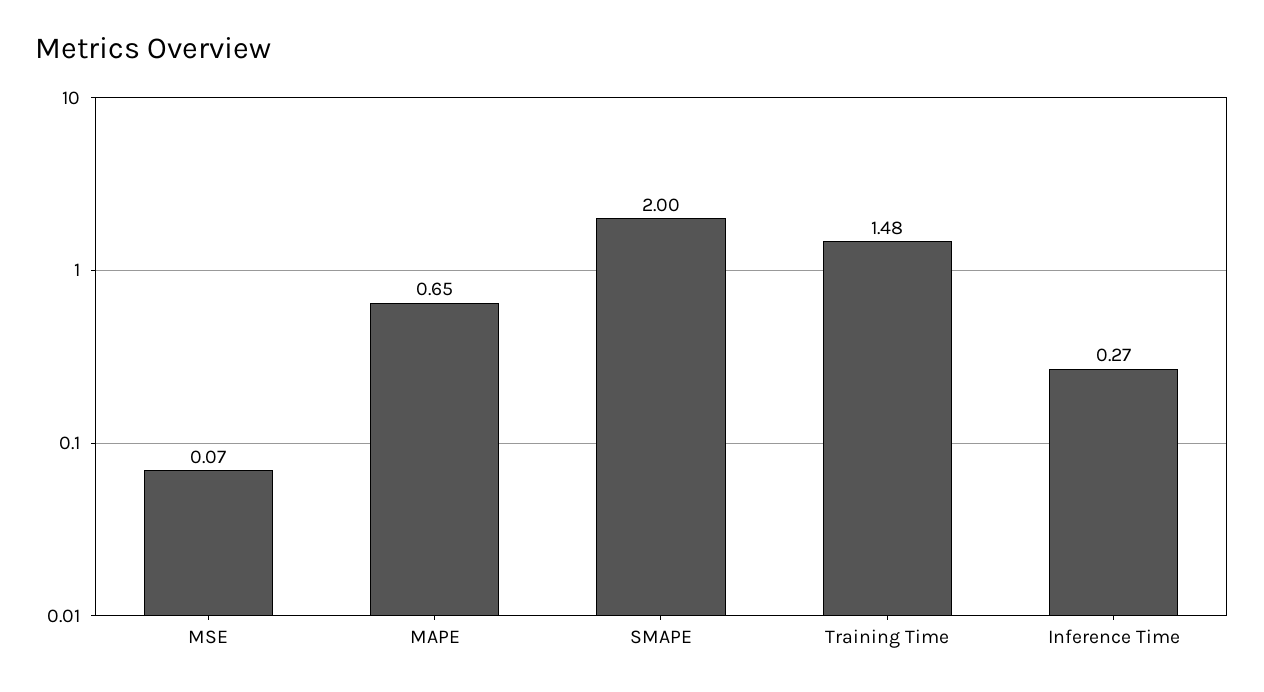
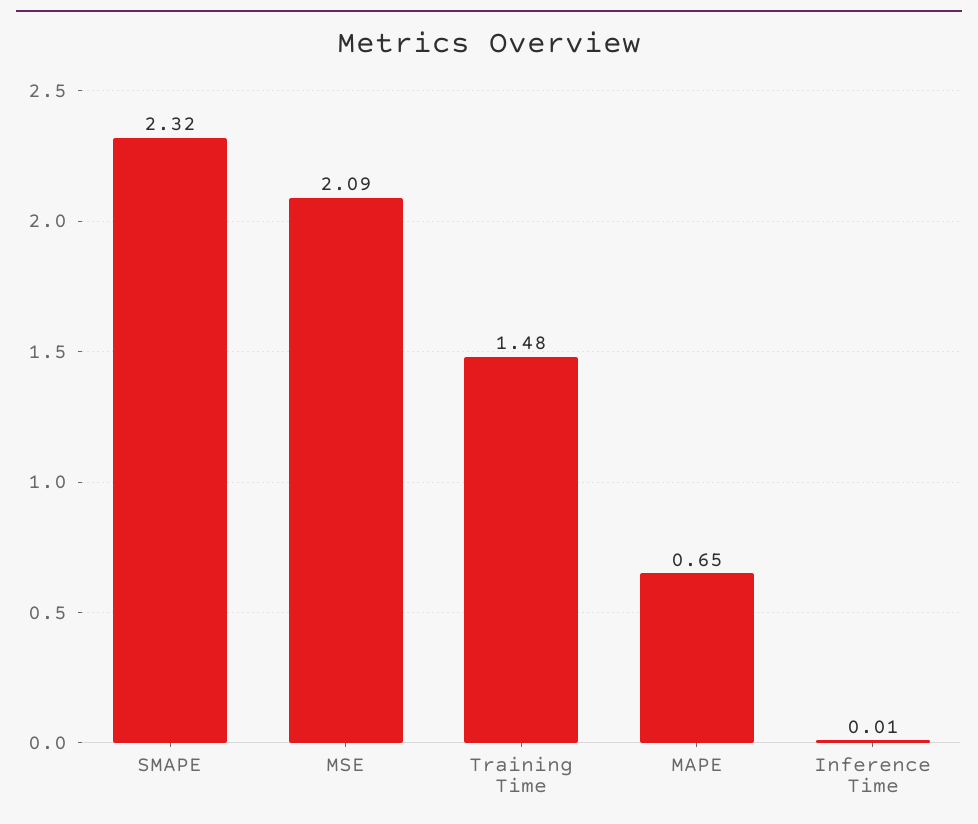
MSE: 0.07 -> 2.09
SMAPE: 2 -> 2.32
Inference Time: 0.27 -> 0.01

